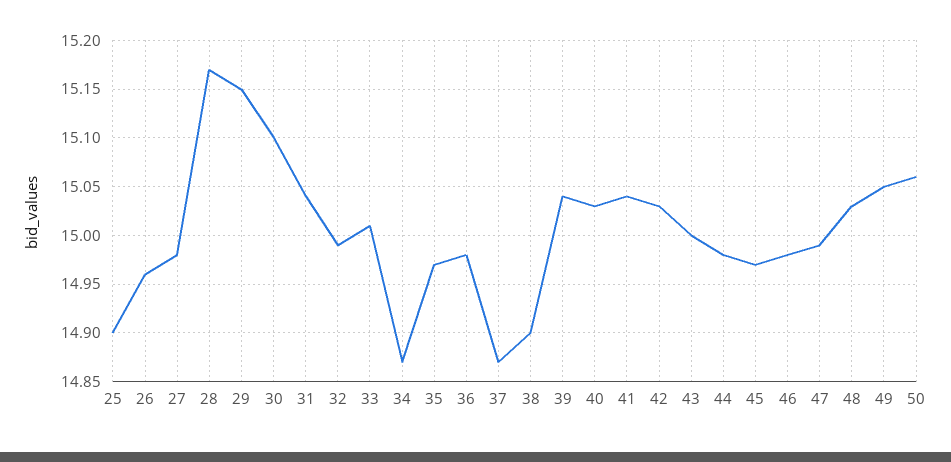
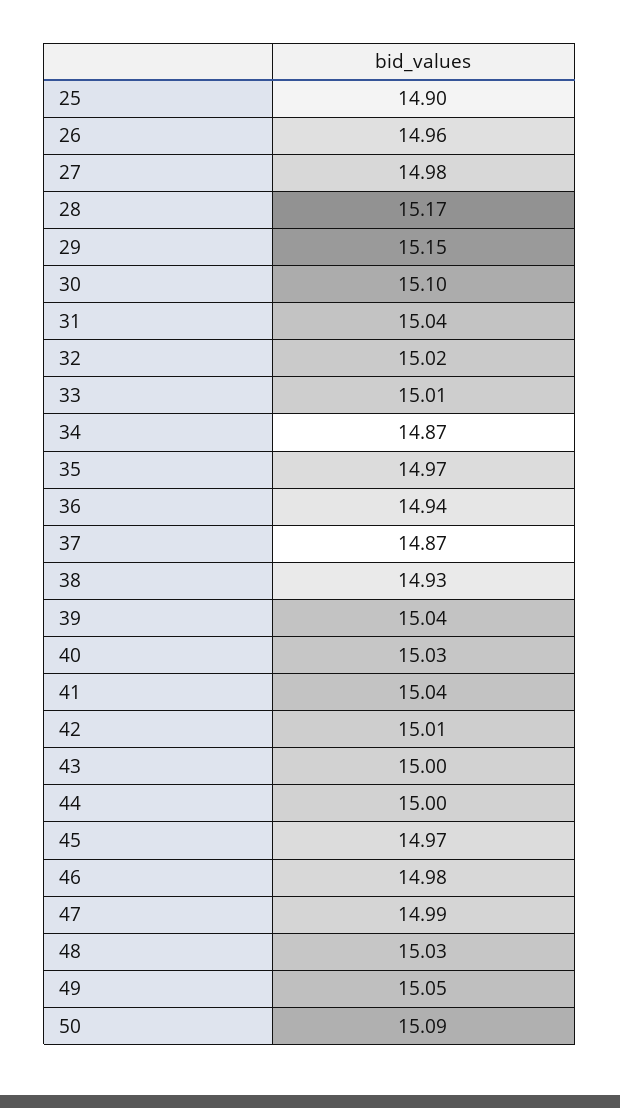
32: 14.99 -> 15.02
36: 14.98 -> 14.94
38: 14.9 -> 14.93
42: 15.03 -> 15.01
44: 14.98 -> 15
50: 15.06 -> 15.09

